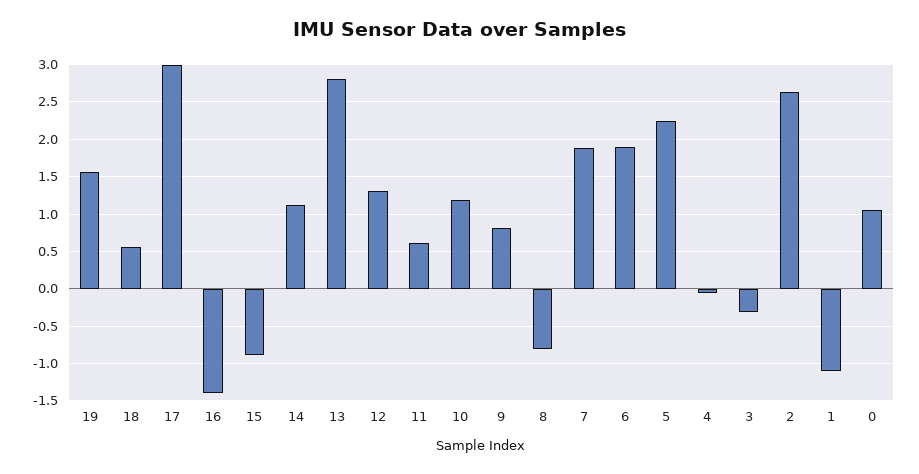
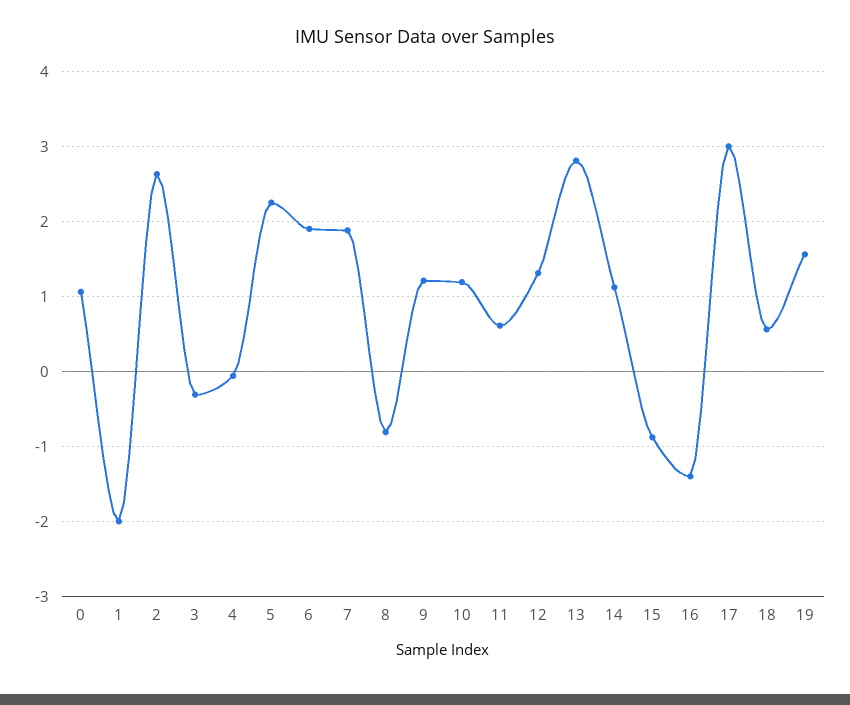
9: 0.8 -> 1.2
1: -1.1 -> -2

